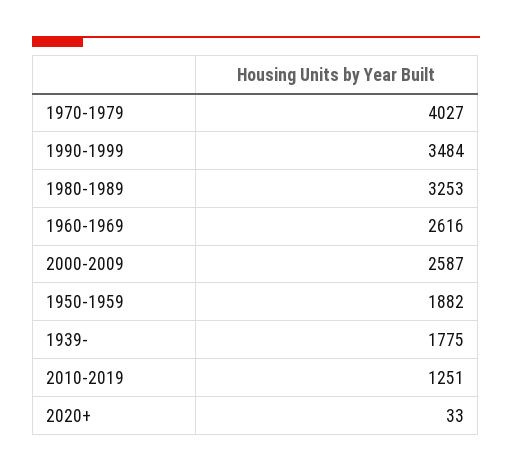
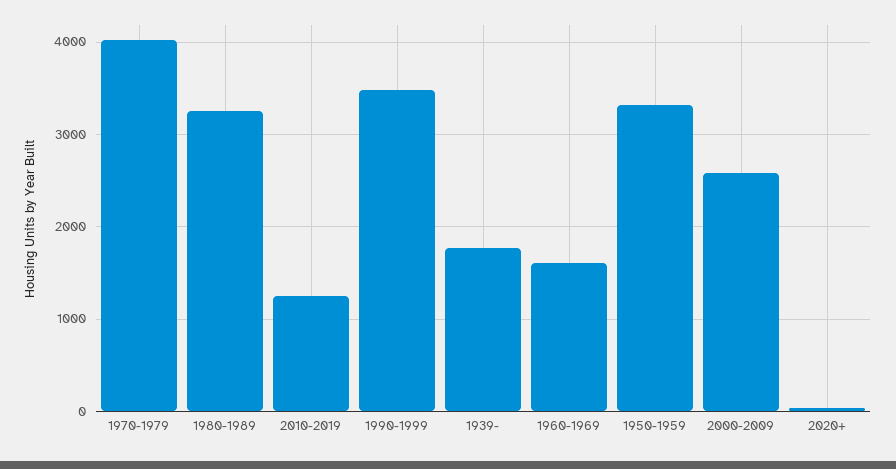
1960-1969: 2616 -> 1600
1950-1959: 1882 -> 3300

